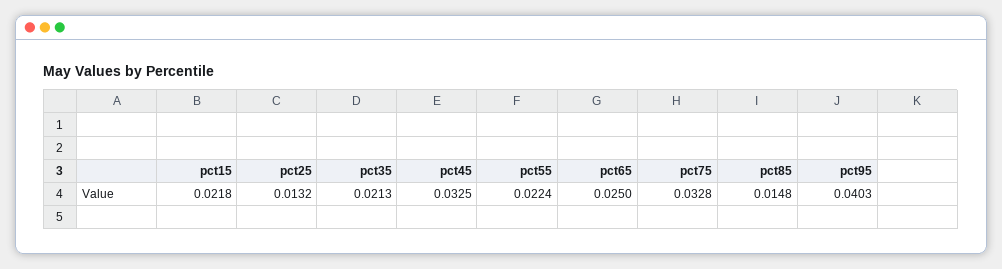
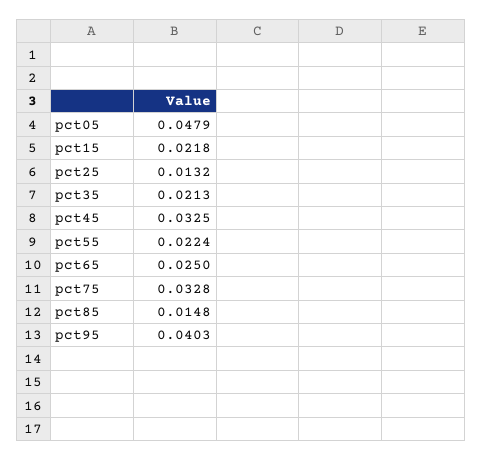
pct05: none -> 0.0479

